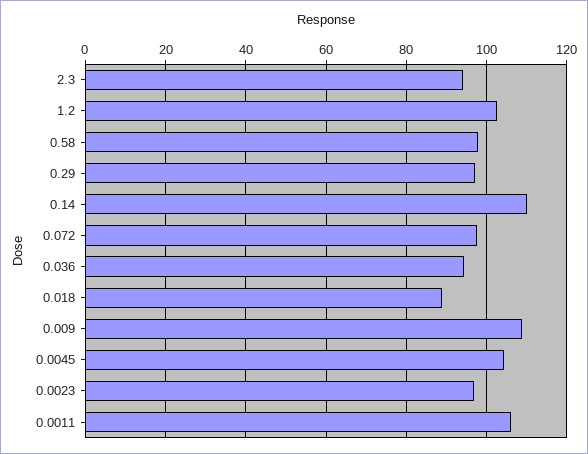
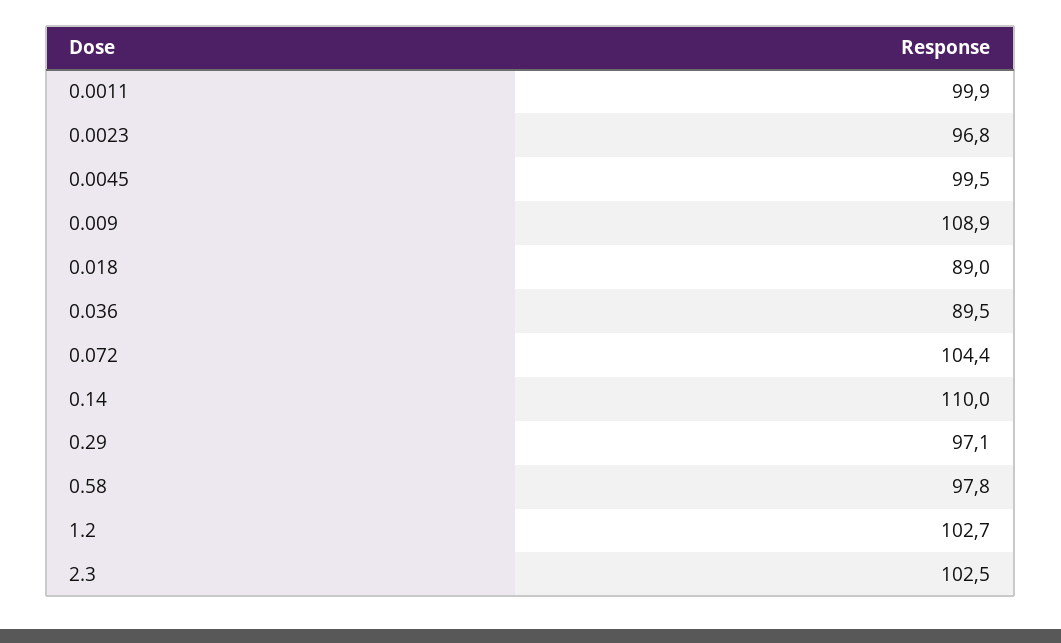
2.3: 94 -> 102.5
0.072: 98 -> 104.4
0.036: 94 -> 89.5
0.0045: 104 -> 99.5
0.0011: 106 -> 99.9

